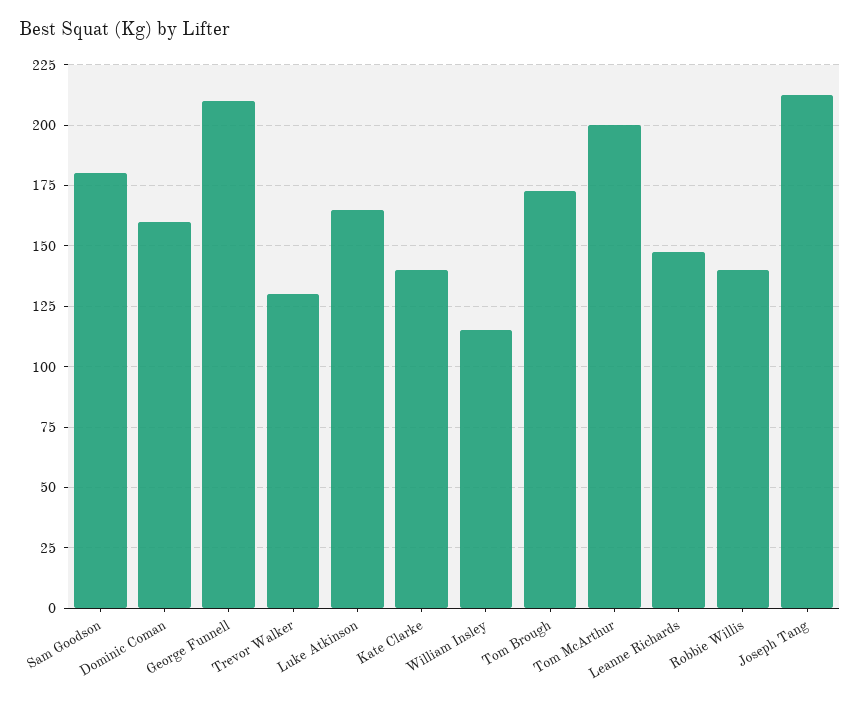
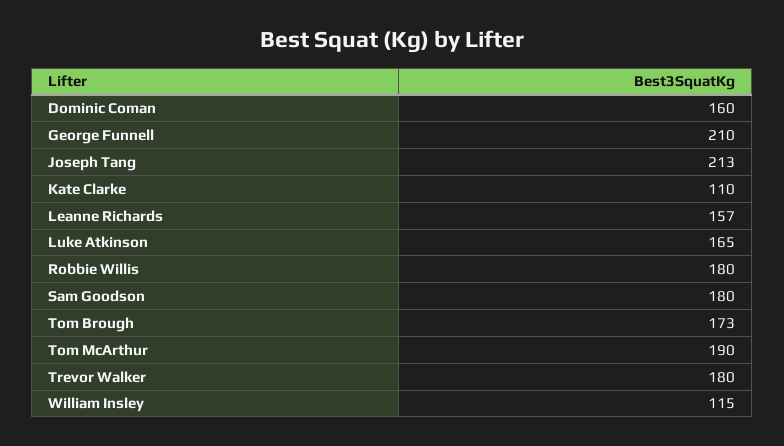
Trevor Walker: 130 -> 180
Kate Clarke: 140 -> 110
Tom McArthur: 200 -> 190
Leanne Richards: 147.5 -> 157
Robbie Willis: 140 -> 180

